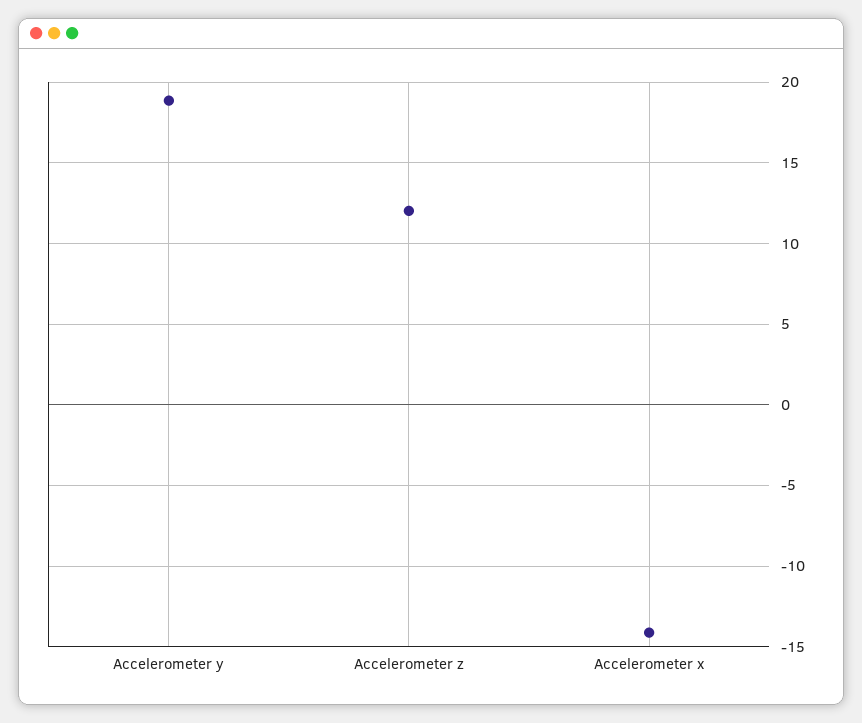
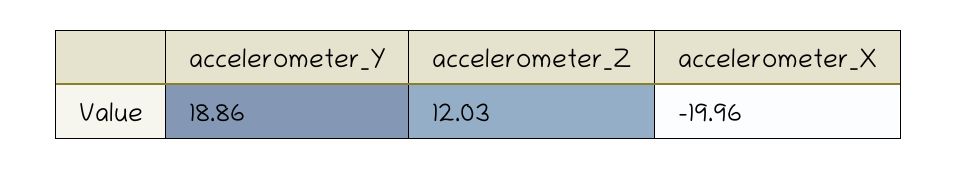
Accelerometer x: -14 -> -19.96

